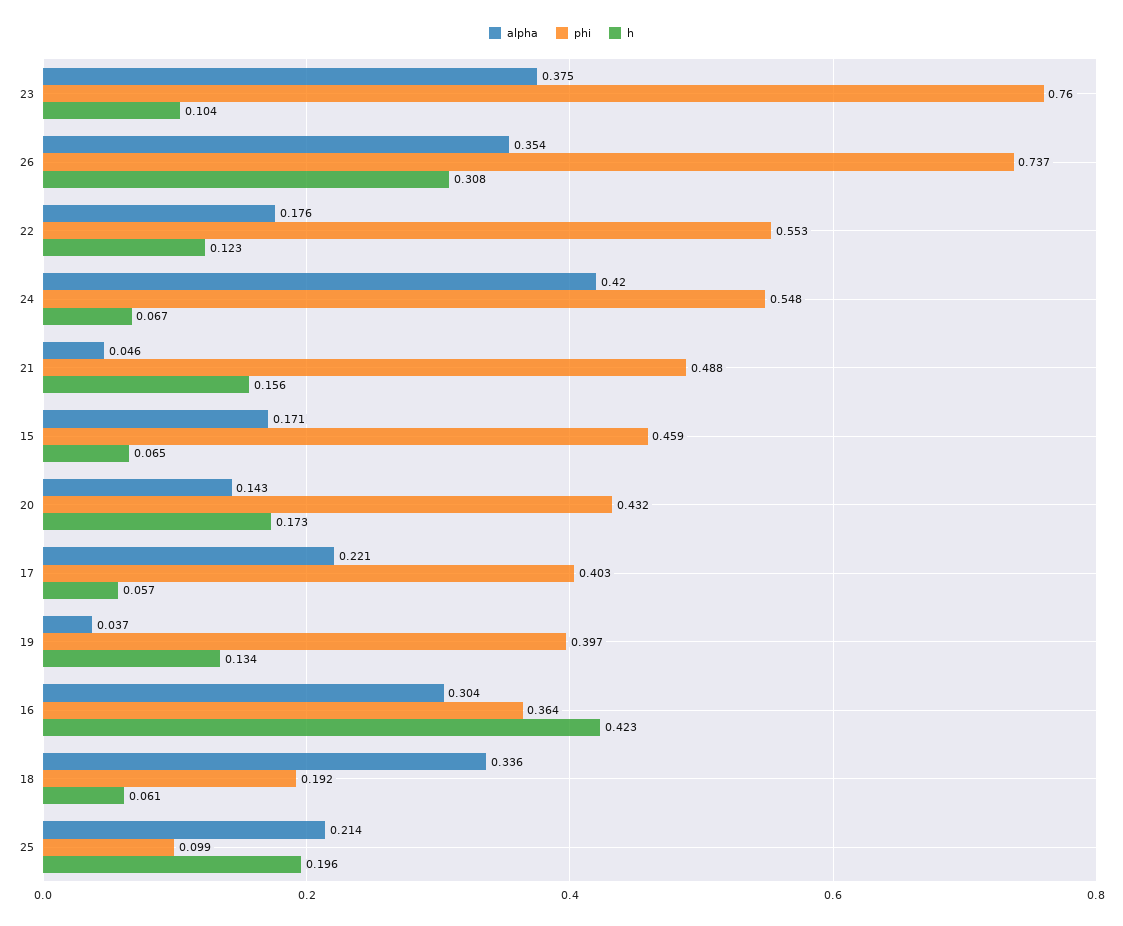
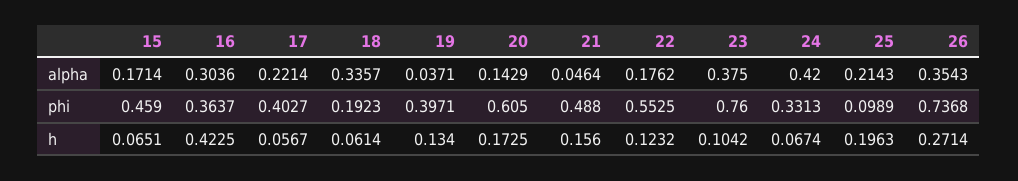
h, 26: 0.308 -> 0.2714
phi, 24: 0.548 -> 0.3313
phi, 20: 0.432 -> 0.605

